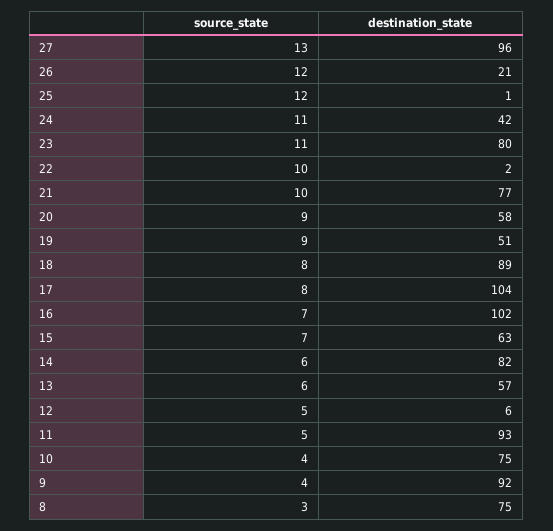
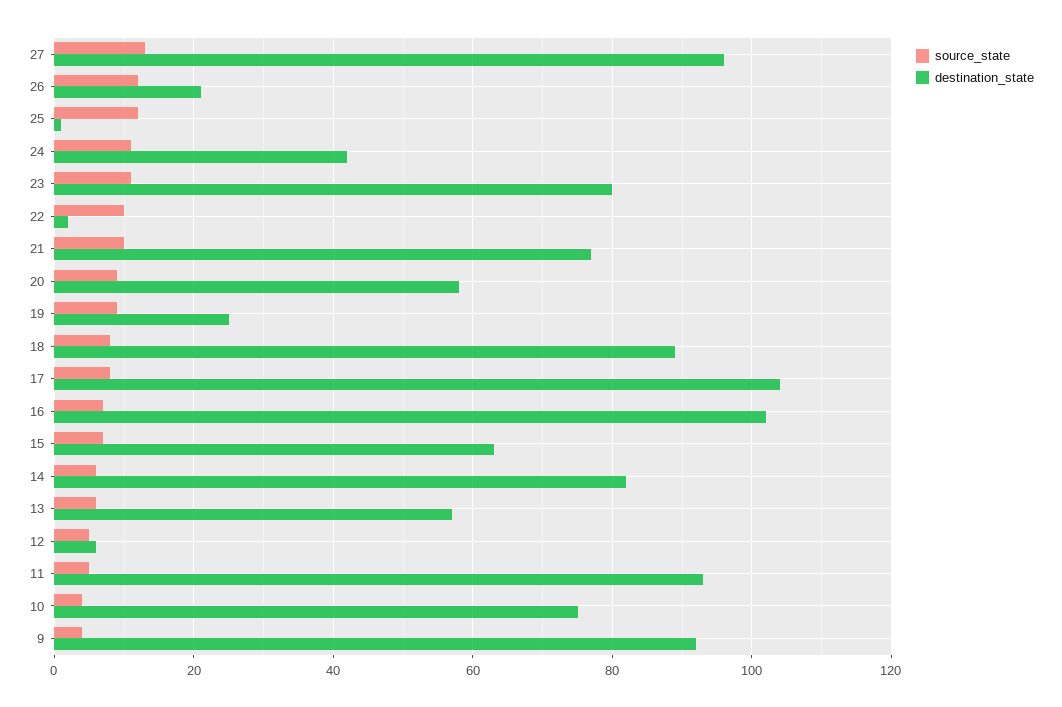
destination_state, 19: 51 -> 25
source_state, 8: 3 -> none
destination_state, 8: 75 -> none

